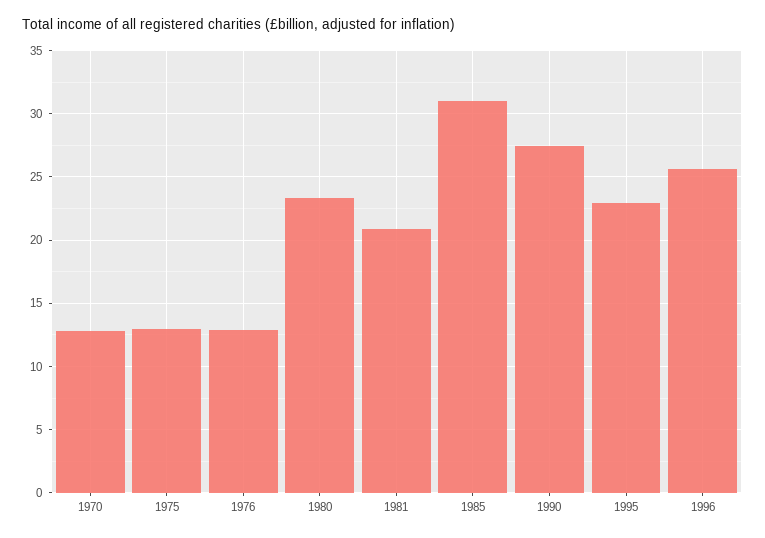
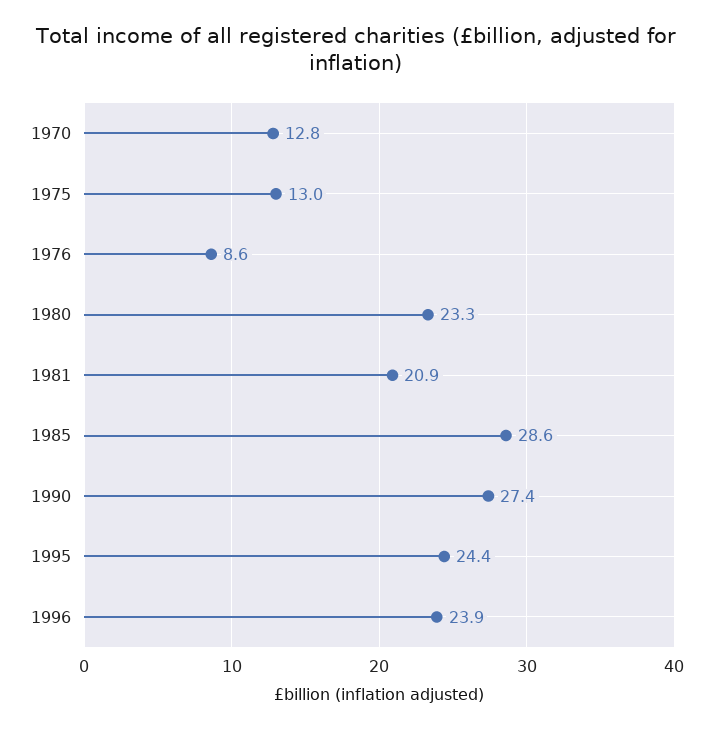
1976: 13 -> 8.6
1985: 31 -> 28.6
1995: 23 -> 24.4
1996: 25.5 -> 23.9

